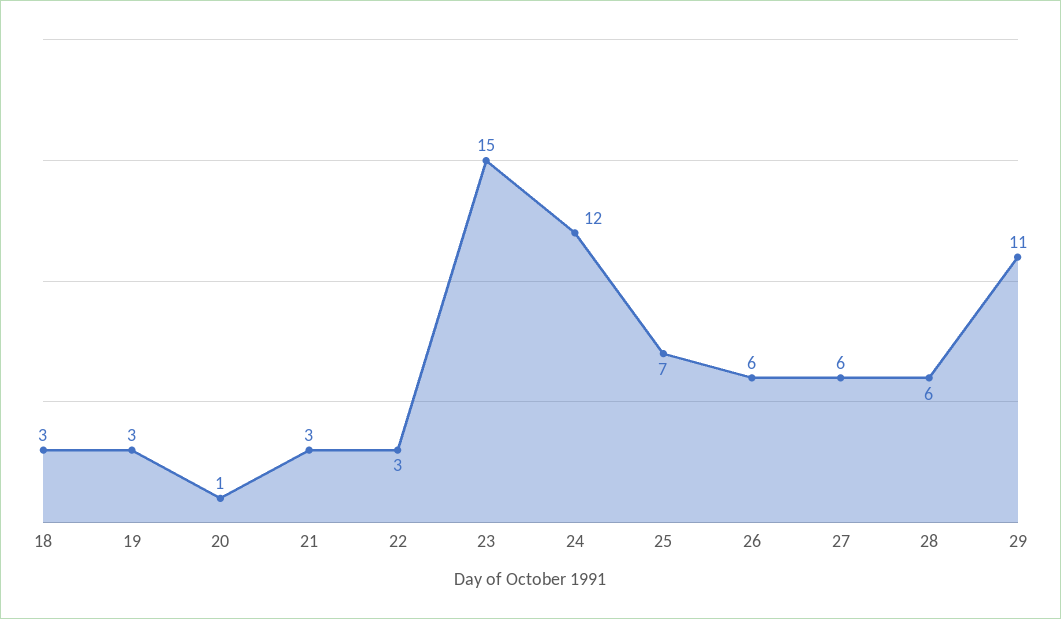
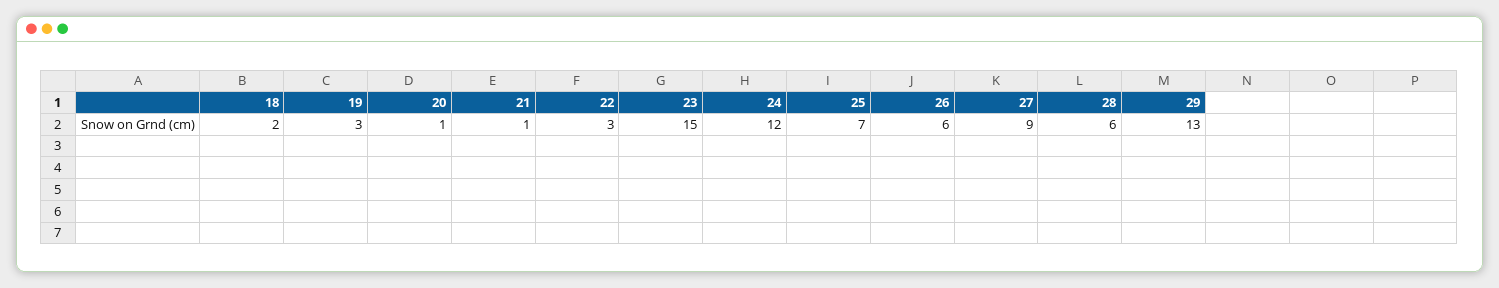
18: 3 -> 2
21: 3 -> 1
27: 6 -> 9
29: 11 -> 13

